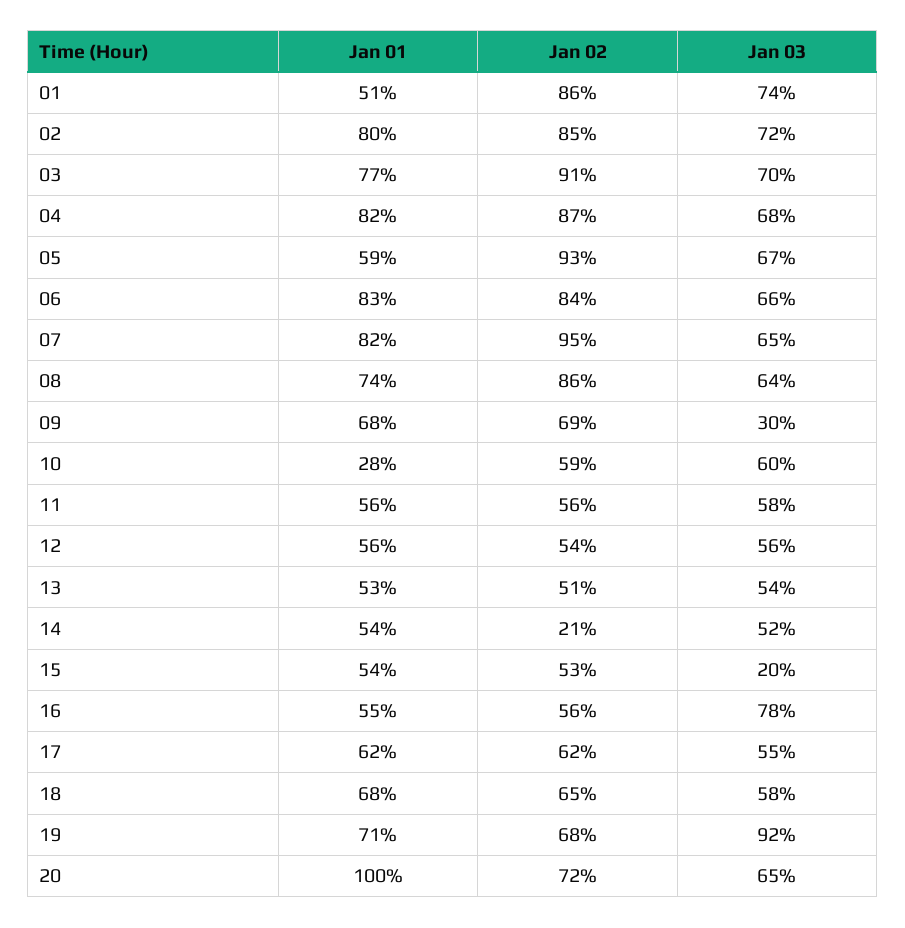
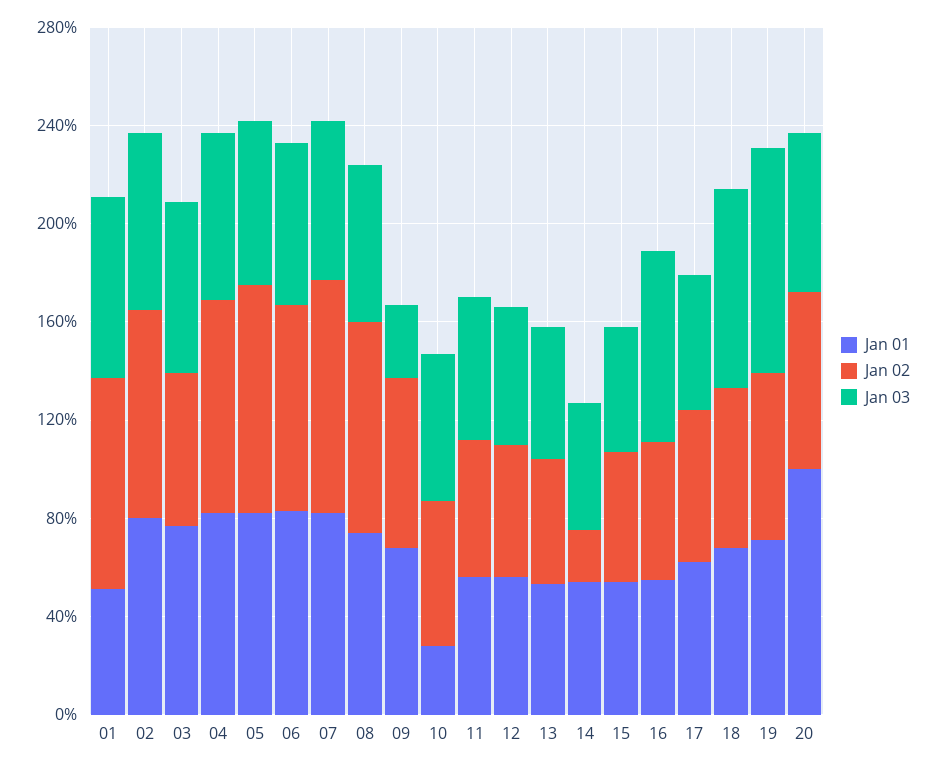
Jan 02, 03: 91 -> 60
Jan 01, 05: 59 -> 80
Jan 03, 15: 20 -> 50
Jan 03, 18: 58 -> 80

